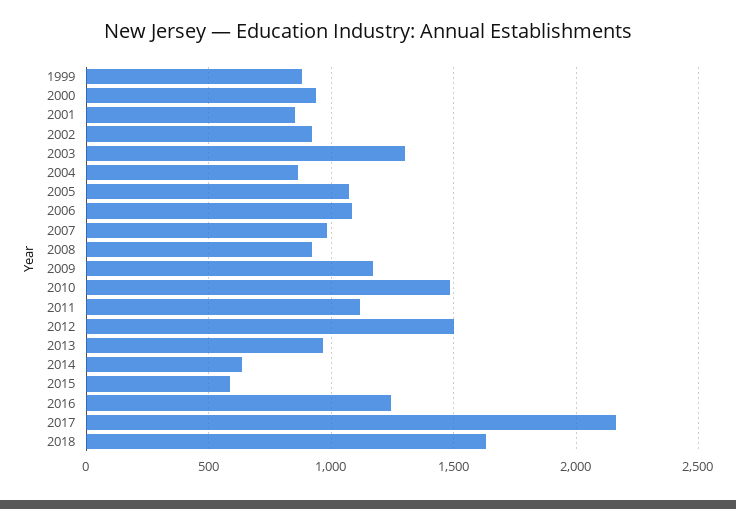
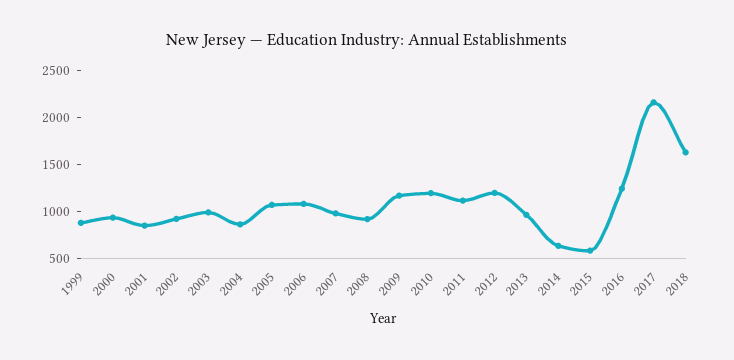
2003: 1300 -> 1000
2010: 1500 -> 1200
2012: 1500 -> 1200

